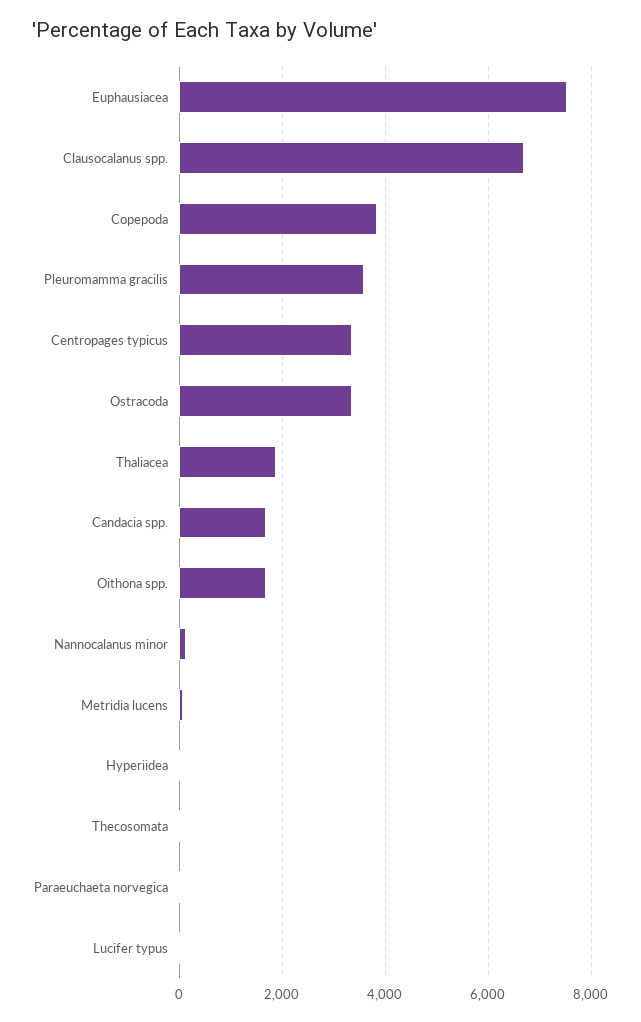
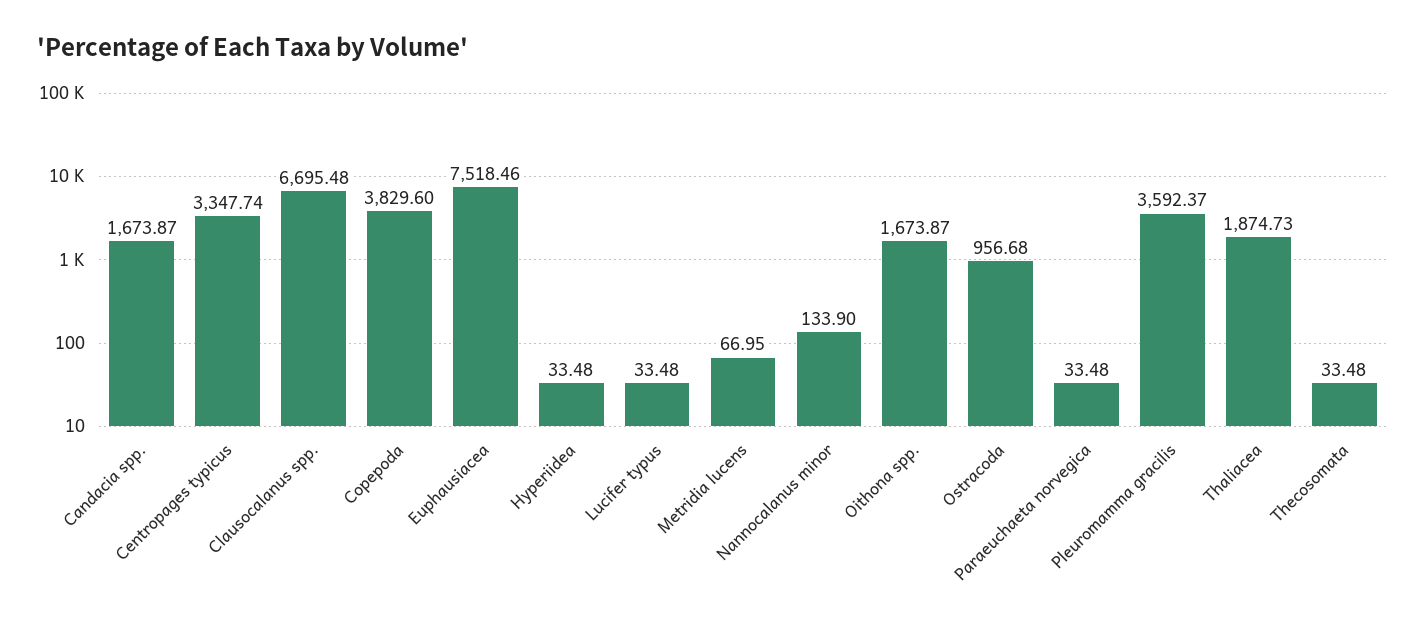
Ostracoda: 3400 -> 956.68

